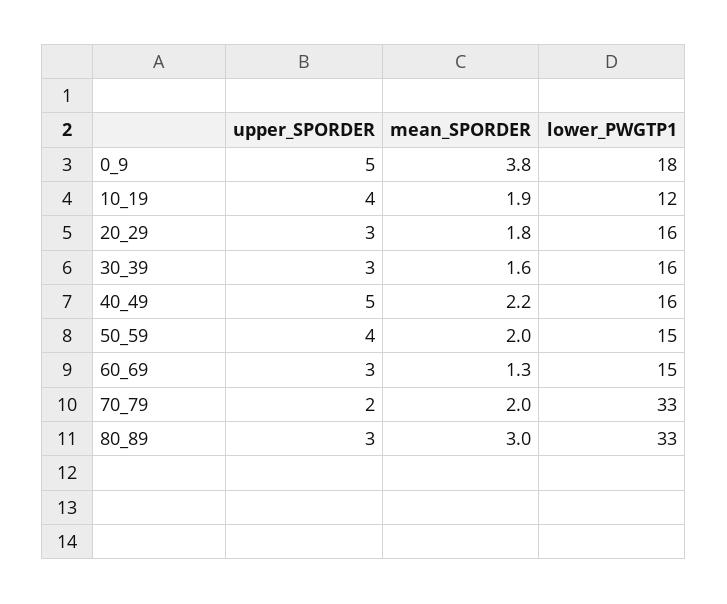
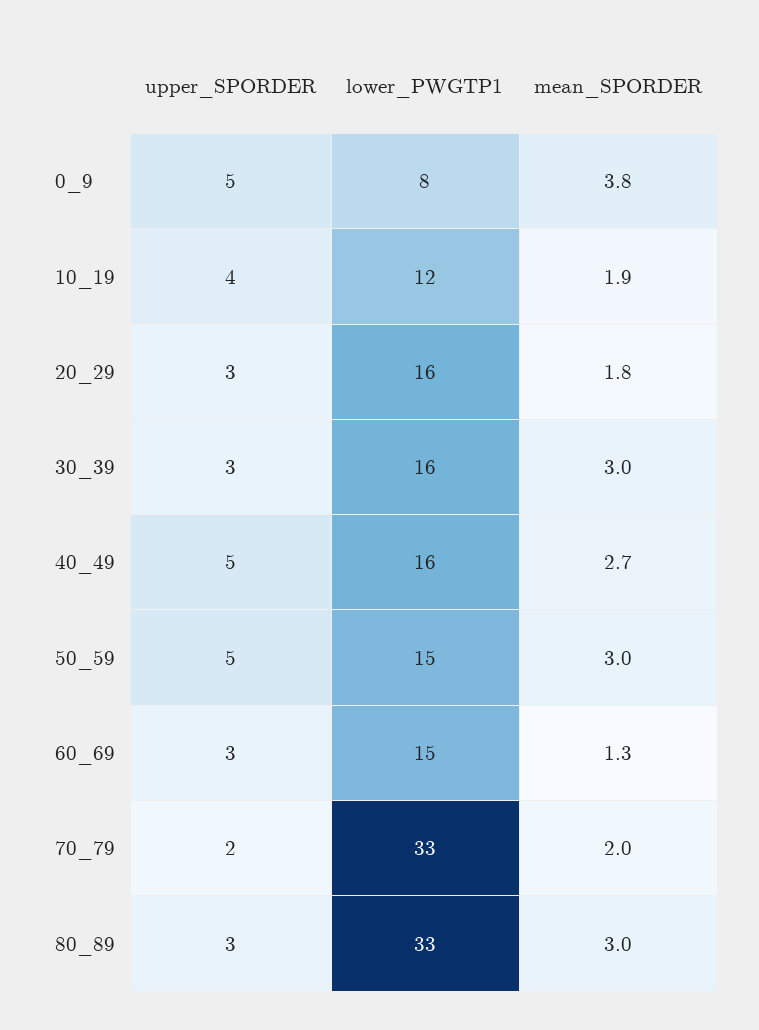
lower_PWGTP1, 0_9: 18 -> 8
mean_SPORDER, 30_39: 1.6 -> 3
mean_SPORDER, 40_49: 2.2 -> 2.7
upper_SPORDER, 50_59: 4 -> 5
mean_SPORDER, 50_59: 2 -> 3

